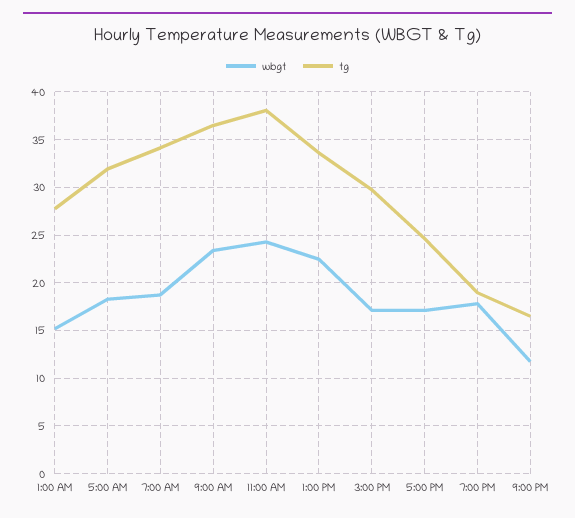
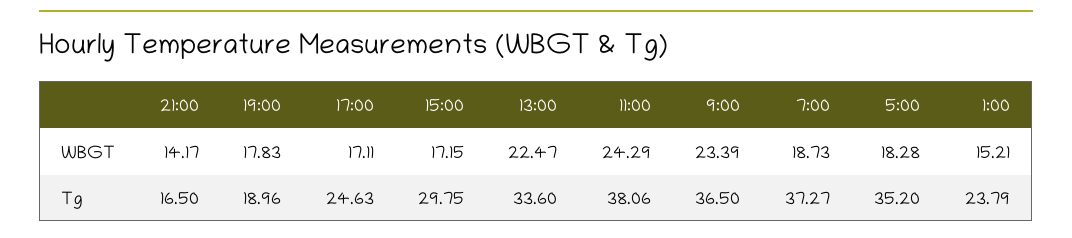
tg, 1:00 AM: 28 -> 23.79
tg, 5:00 AM: 32 -> 35.2
tg, 7:00 AM: 34 -> 37.27
wbgt, 9:00 PM: 12 -> 14.17

